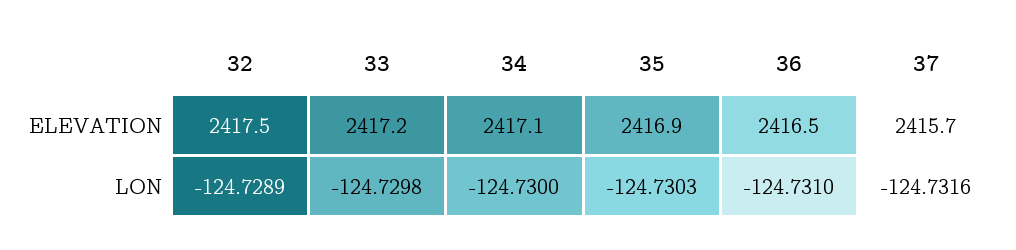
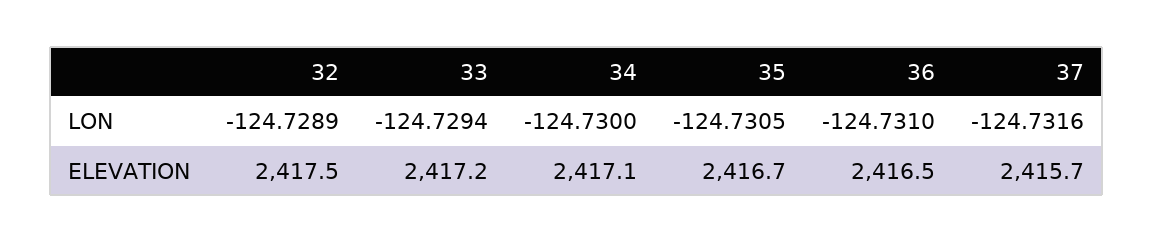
35, ELEVATION: 2416.9 -> 2416.7
33, LON: -124.7298 -> -124.7294
35, LON: -124.7303 -> -124.7305

